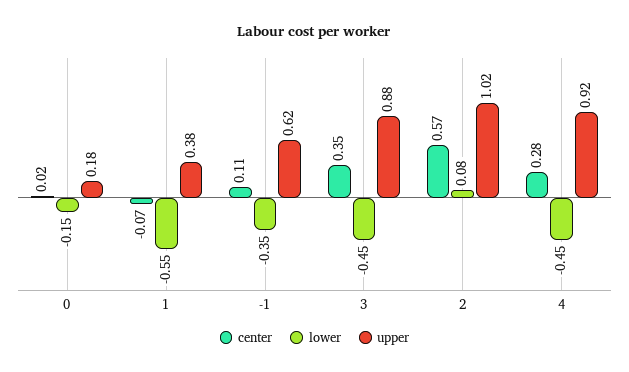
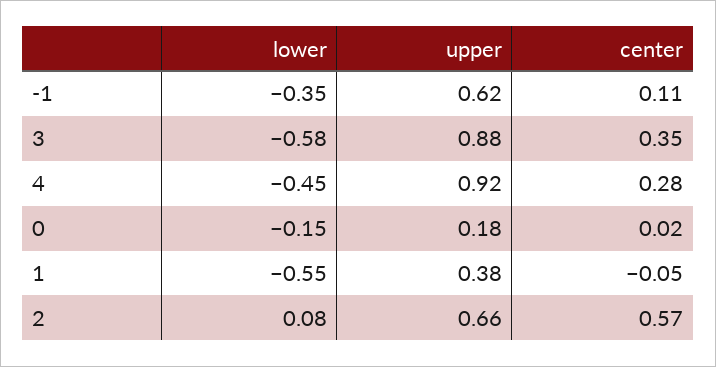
center, 1: -0.07 -> -0.05
lower, 3: -0.45 -> -0.58
upper, 2: 1.02 -> 0.66

